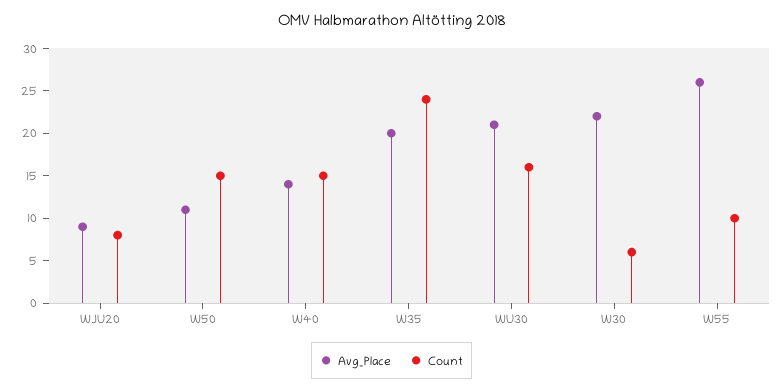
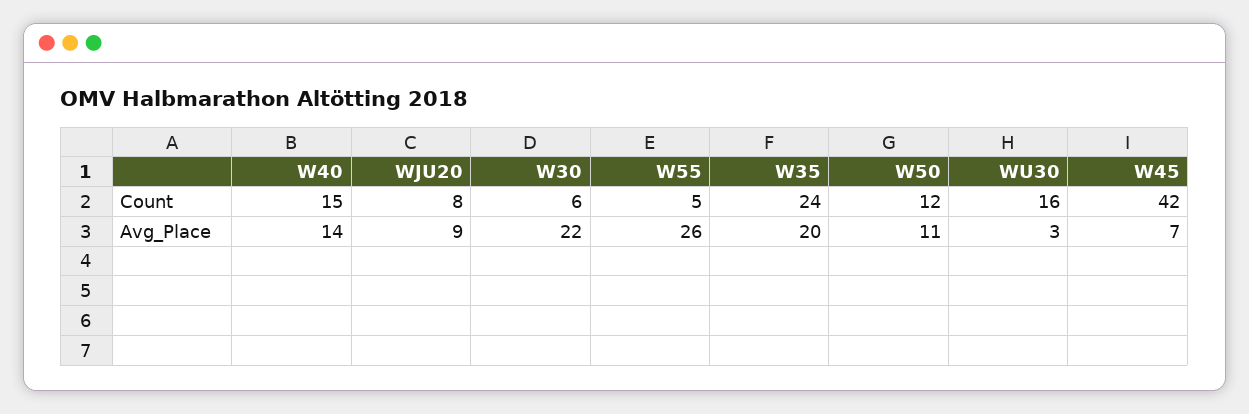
Count, W50: 15 -> 12
Avg_Place, WU30: 21 -> 3
Count, W55: 10 -> 5
Count, W45: none -> 42
Avg_Place, W45: none -> 7

